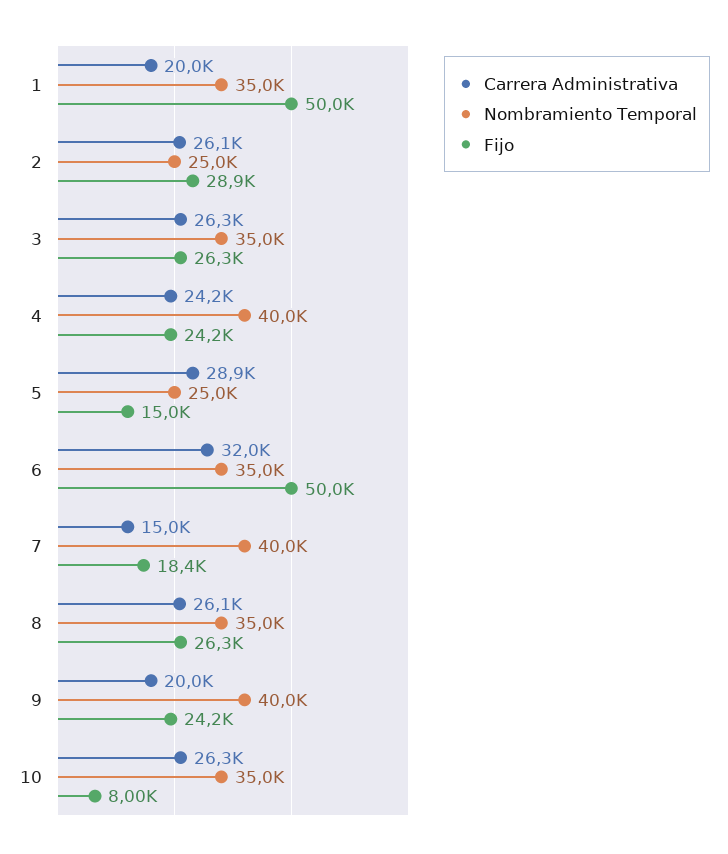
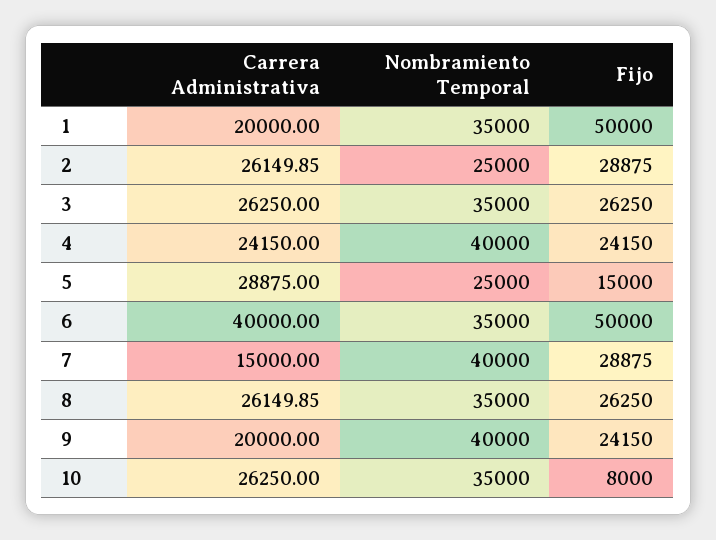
Carrera Administrativa, 6: 32000 -> 40000
Fijo, 7: 18400 -> 28875

